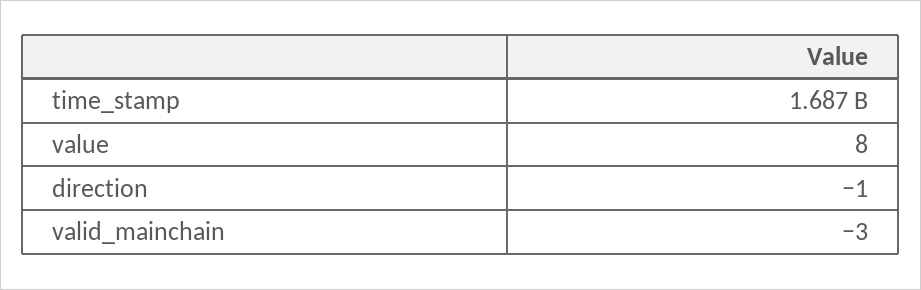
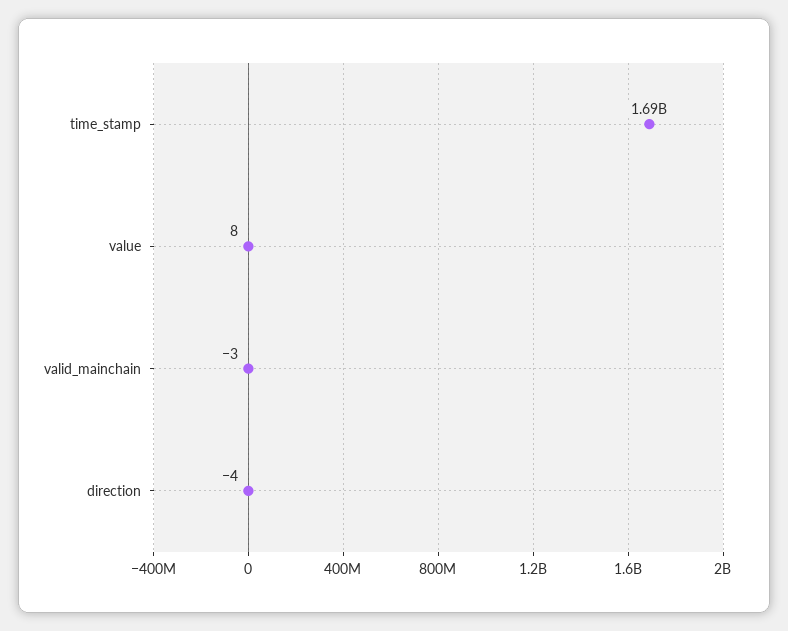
direction: -1 -> -4

